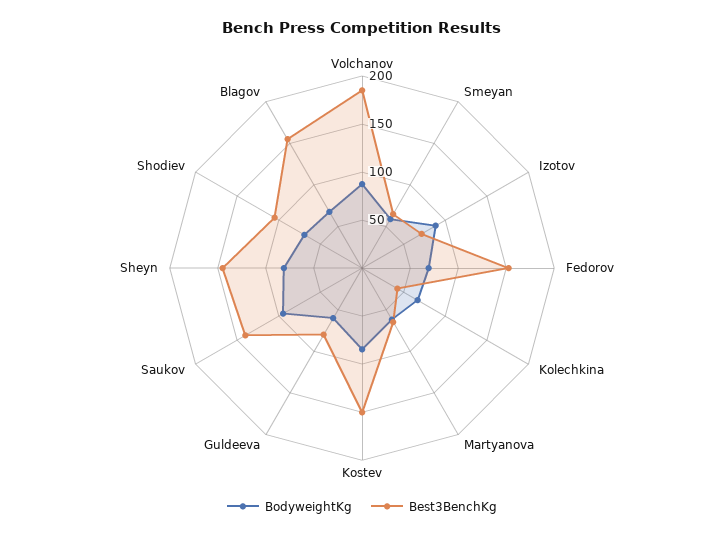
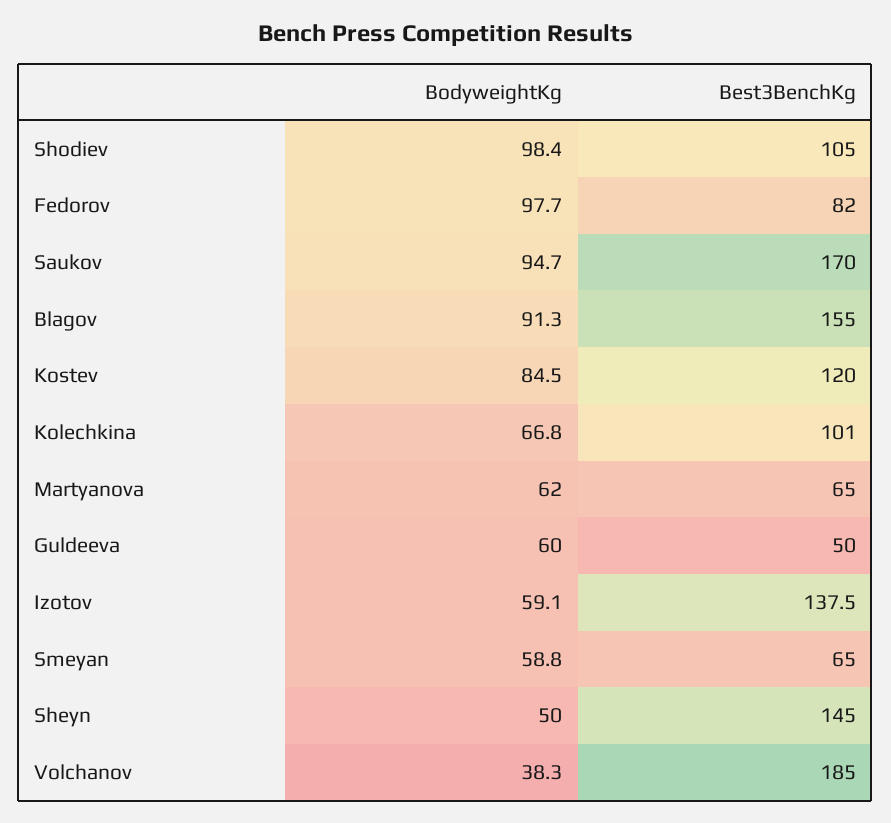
BodyweightKg, Volchanov: 90 -> 38.3
BodyweightKg, Izotov: 90 -> 59.1
Best3BenchKg, Izotov: 70 -> 137.5
BodyweightKg, Fedorov: 70 -> 97.7
Best3BenchKg, Fedorov: 150 -> 82
Best3BenchKg, Kolechkina: 40 -> 101
Best3BenchKg, Kostev: 150 -> 120
Best3BenchKg, Guldeeva: 80 -> 50
Best3BenchKg, Saukov: 140 -> 170
BodyweightKg, Sheyn: 80 -> 50
BodyweightKg, Shodiev: 70 -> 98.4
BodyweightKg, Blagov: 70 -> 91.3

